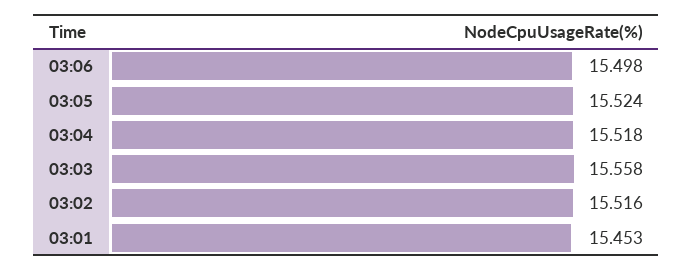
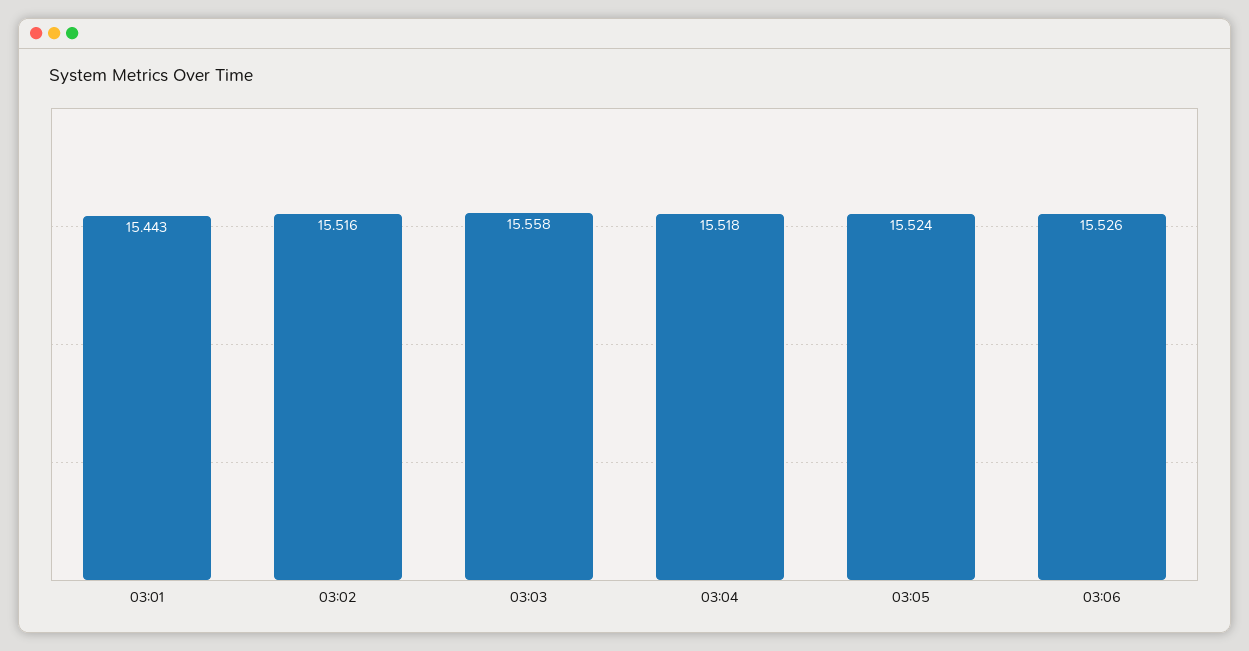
03:06: 15.498 -> 15.526
03:01: 15.453 -> 15.443

